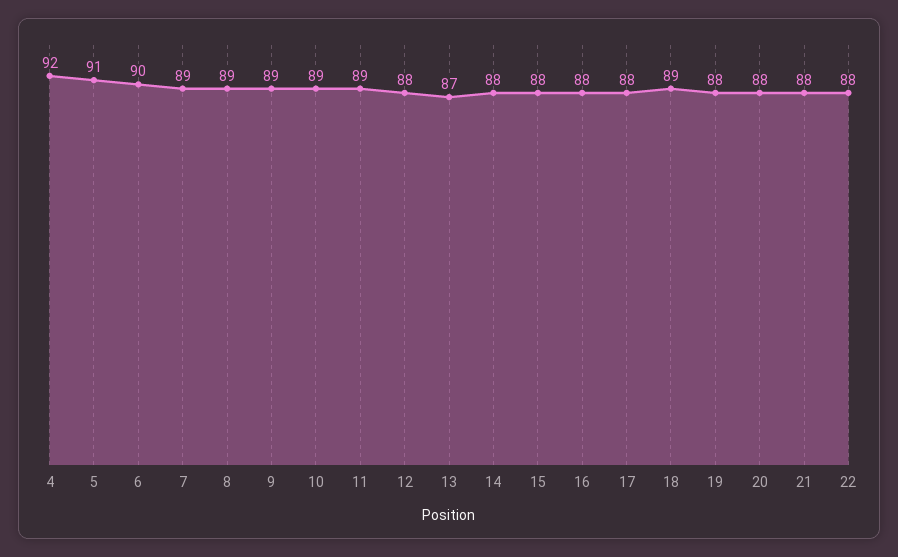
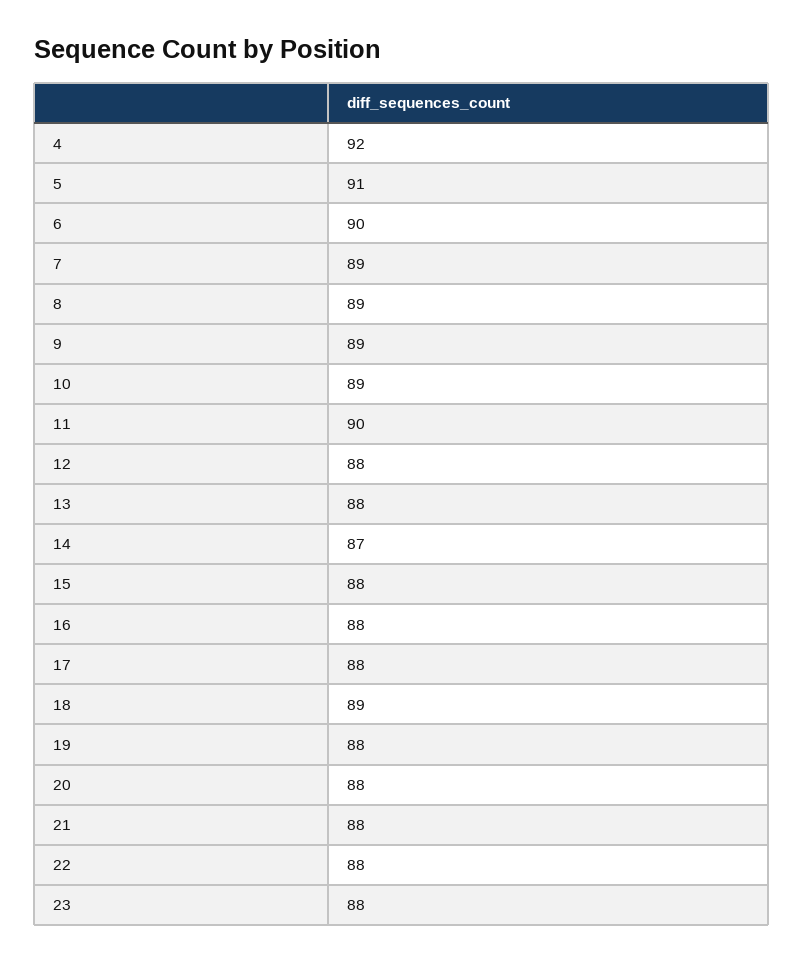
11: 89 -> 90
13: 87 -> 88
14: 88 -> 87
23: none -> 88

